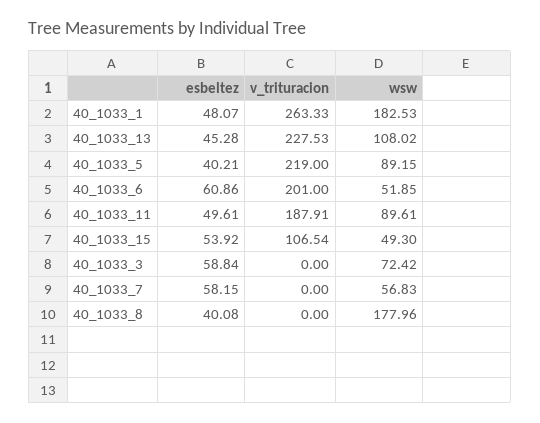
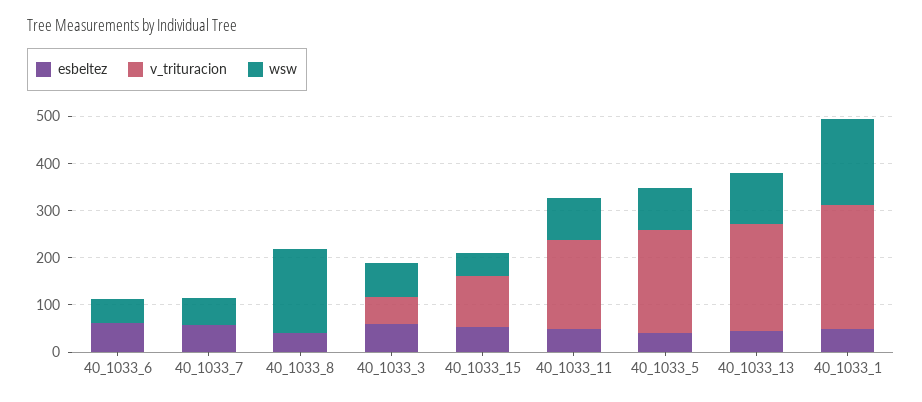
v_trituracion, 40_1033_6: 201 -> 0
v_trituracion, 40_1033_3: 0 -> 60

